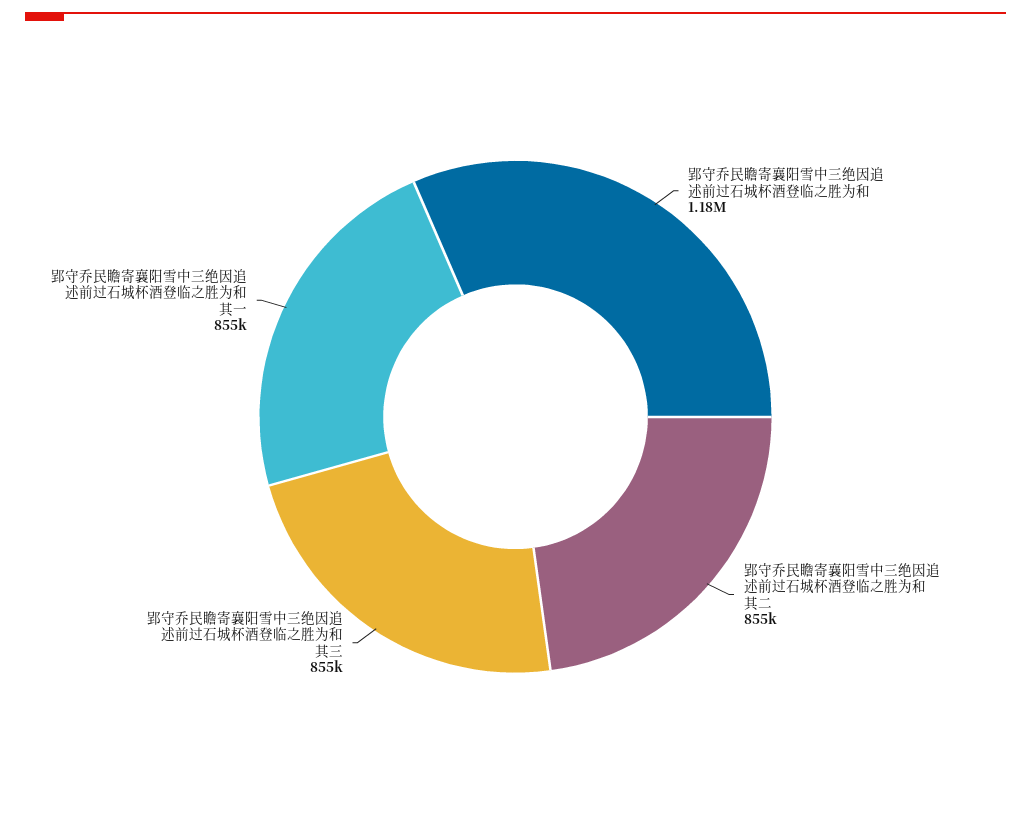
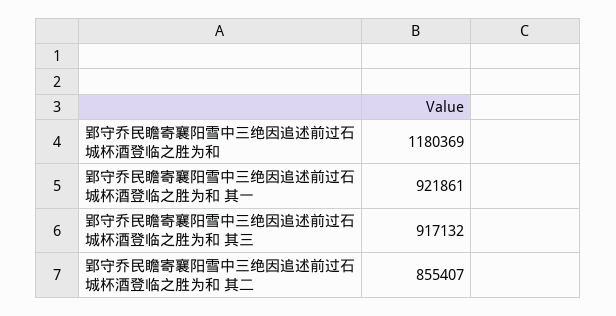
郢守乔民瞻寄襄阳雪中三绝因追述前过石城杯酒登临之胜为和 其三: 855000 -> 917132
郢守乔民瞻寄襄阳雪中三绝因追述前过石城杯酒登临之胜为和 其一: 855000 -> 921861

